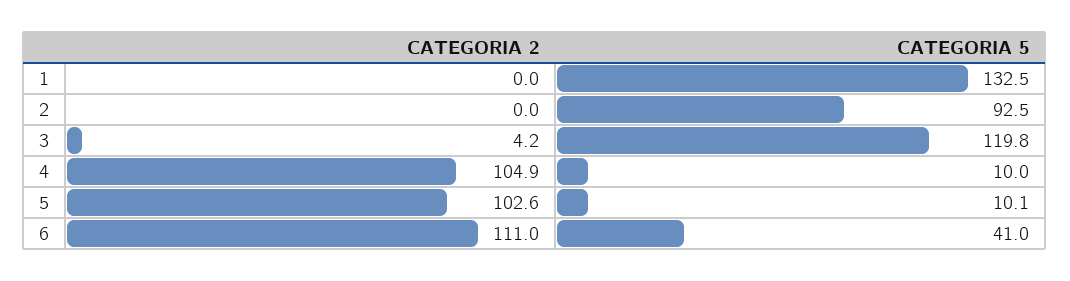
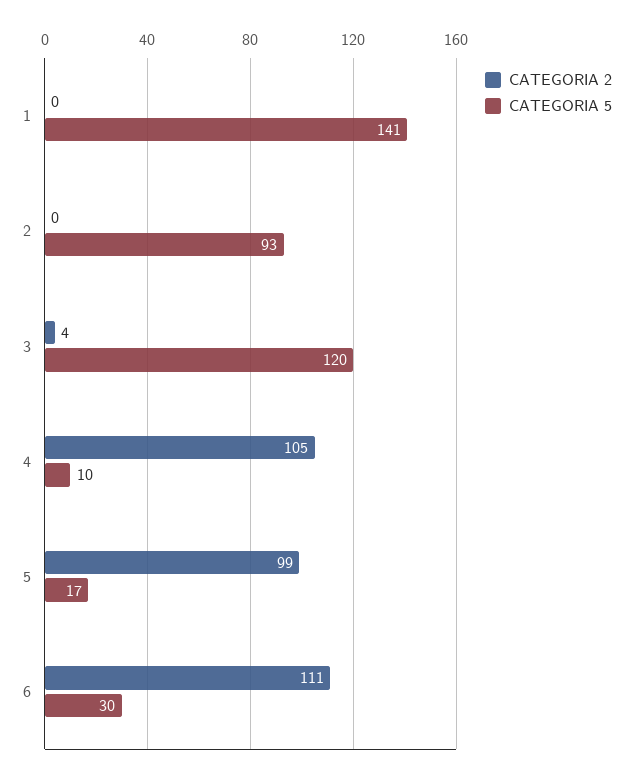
CATEGORIA 5, 1: 132.5 -> 141
CATEGORIA 2, 5: 102.6 -> 99
CATEGORIA 5, 5: 10.1 -> 17
CATEGORIA 5, 6: 41 -> 30

